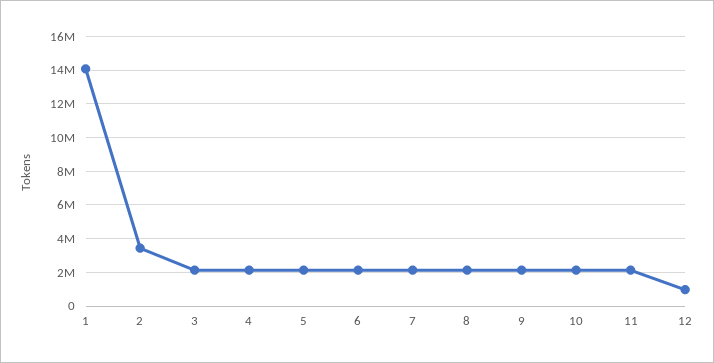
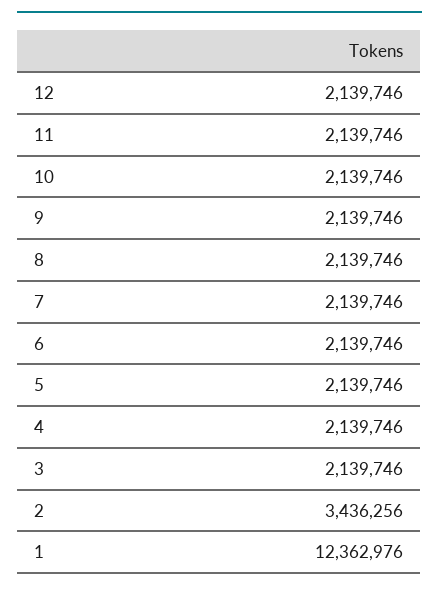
1: 14000000 -> 12362976
12: 1000000 -> 2139746

